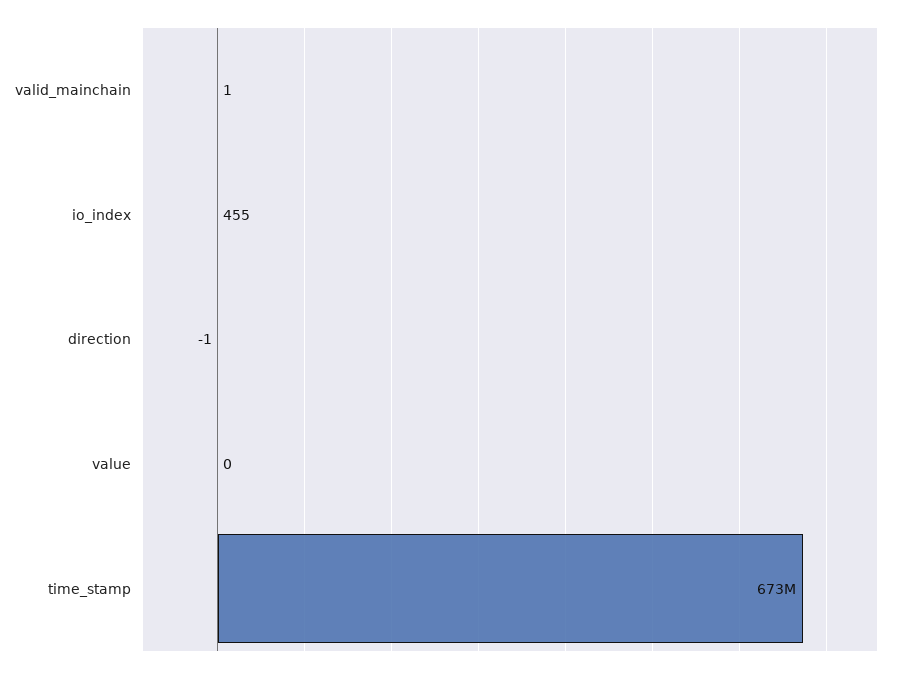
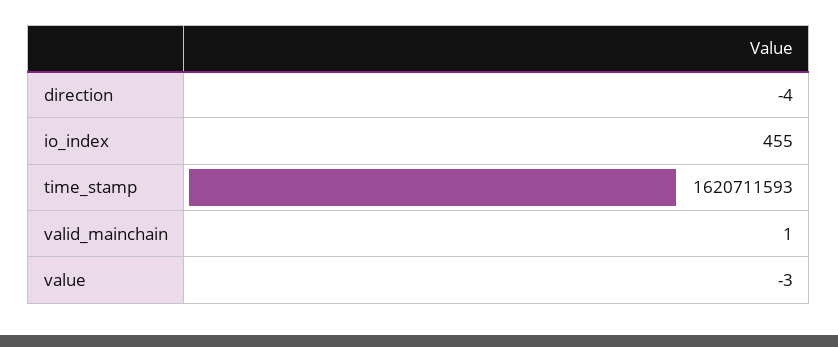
direction: -1 -> -4
value: 0 -> -3
time_stamp: 673000000 -> 1620711593

